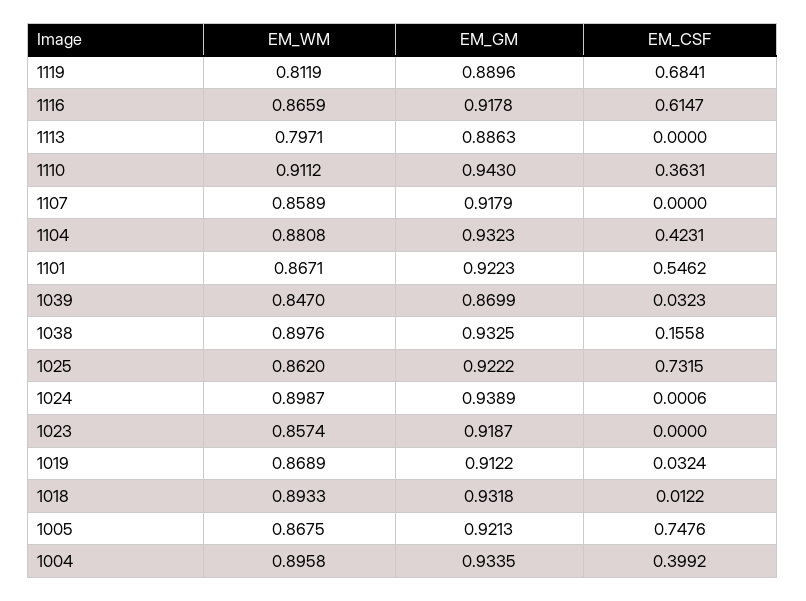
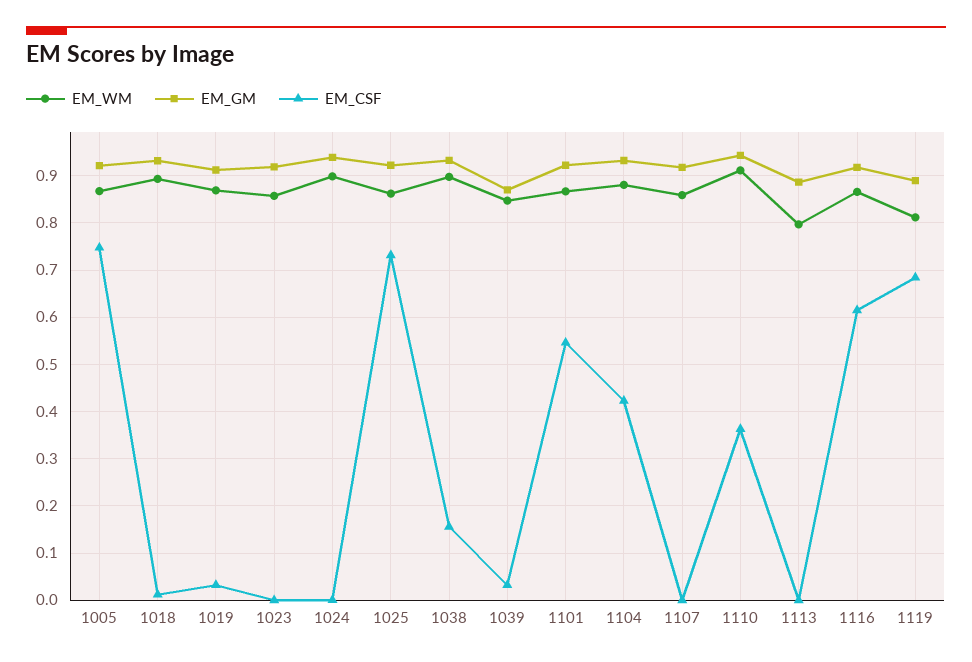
EM_WM, 1004: 0.8958 -> none
EM_GM, 1004: 0.9335 -> none
EM_CSF, 1004: 0.3992 -> none

